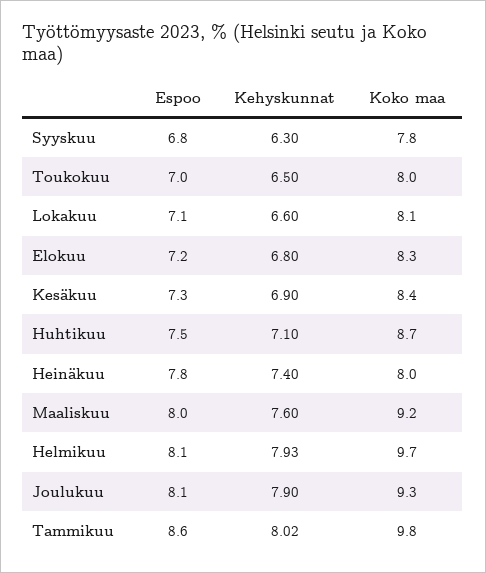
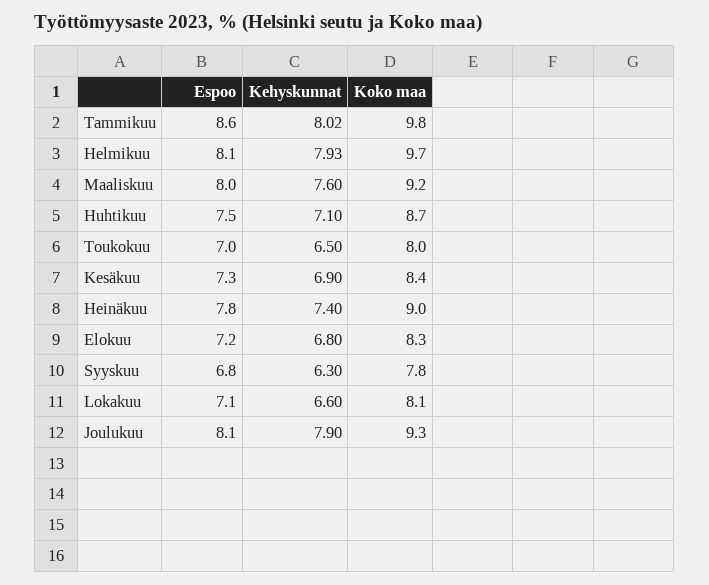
Koko maa, Heinäkuu: 8 -> 9

